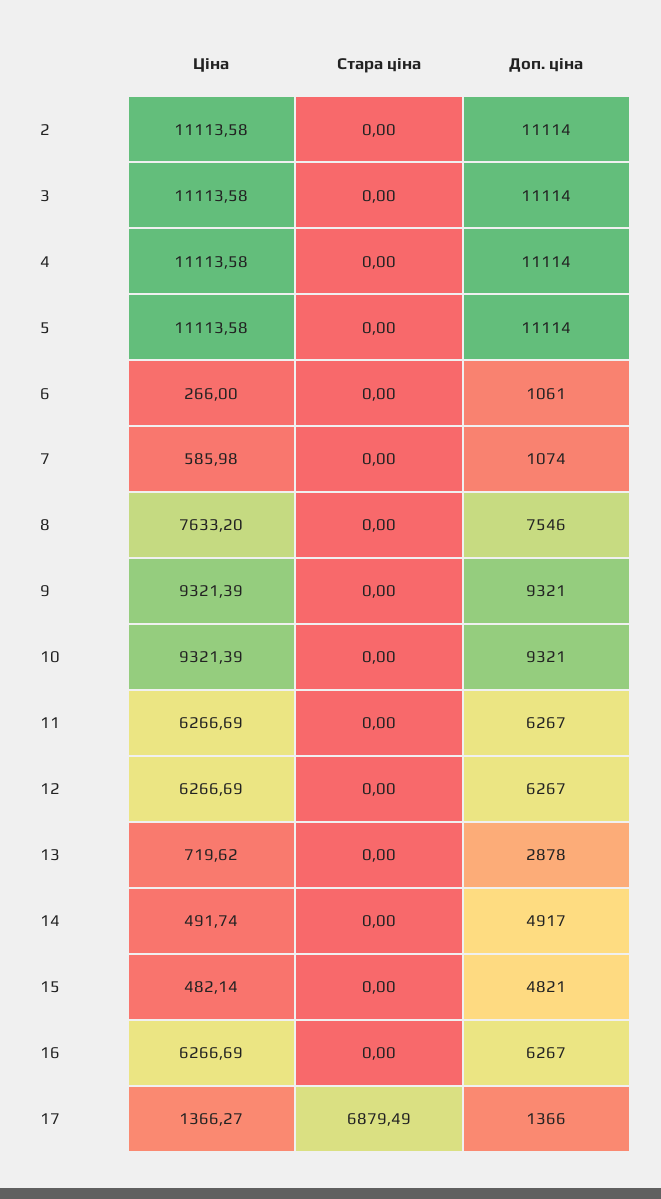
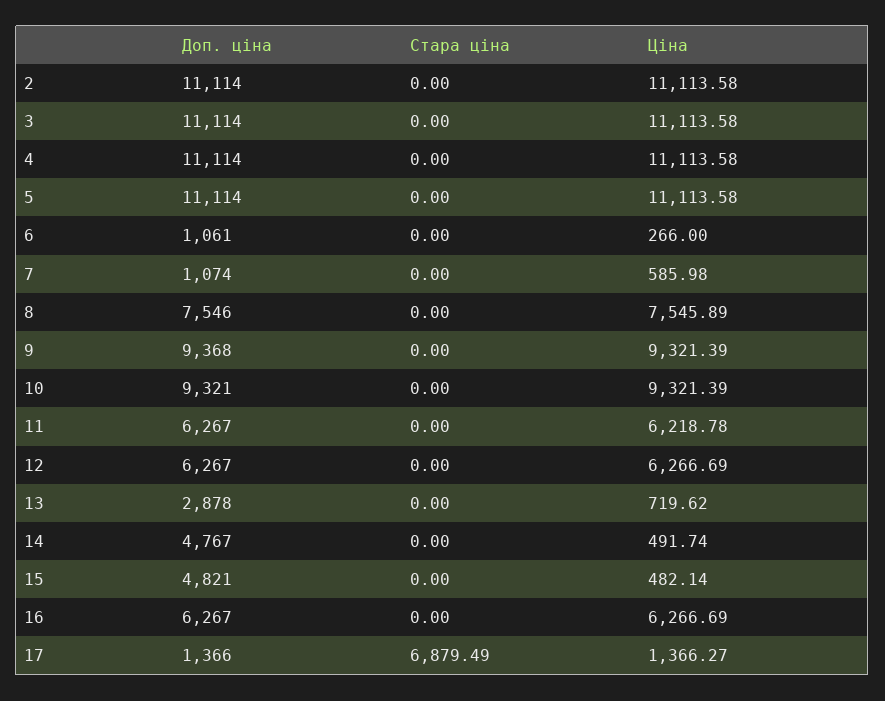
Ціна, 8: 7633.2 -> 7545.89
Доп. ціна, 9: 9321 -> 9368
Ціна, 11: 6266.69 -> 6218.78
Доп. ціна, 14: 4917 -> 4767

